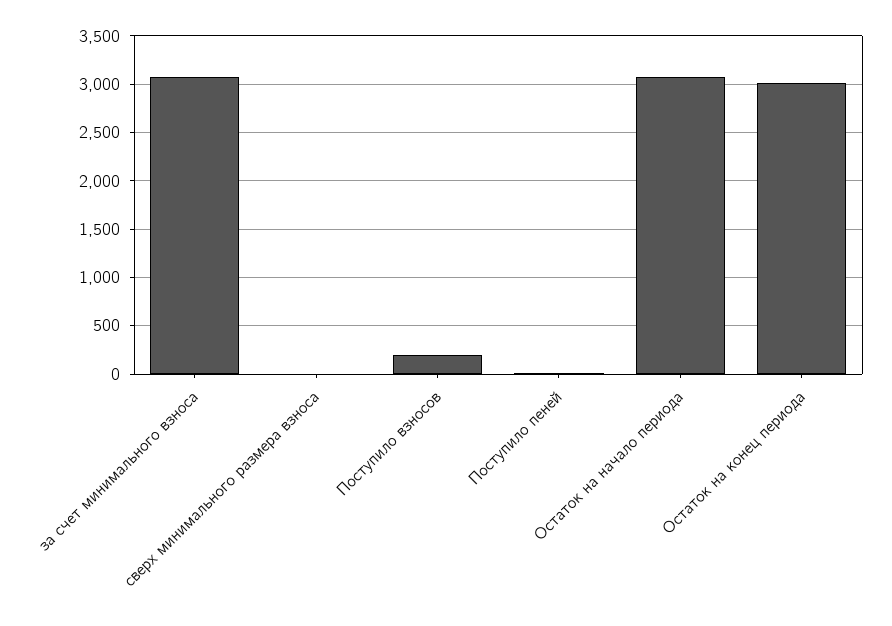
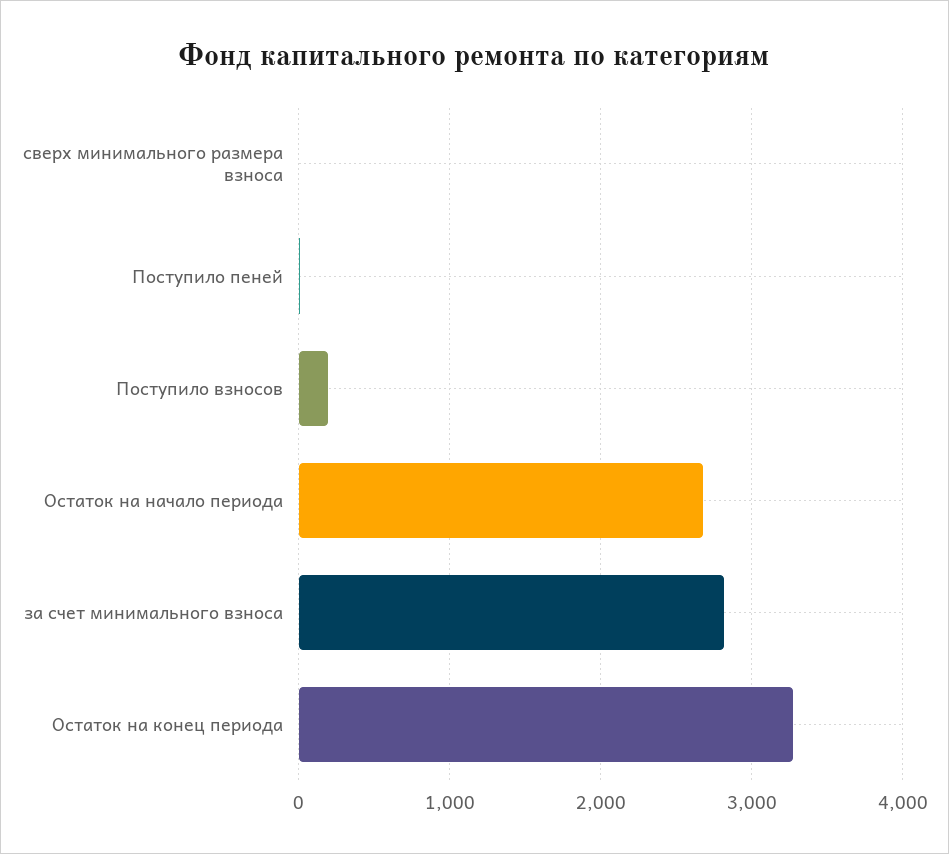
за счет минимального взноса: 3100 -> 2800
Остаток на начало периода: 3100 -> 2700
Остаток на конец периода: 3000 -> 3300

